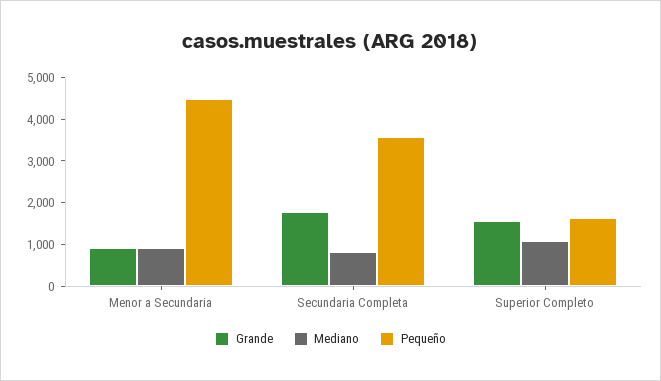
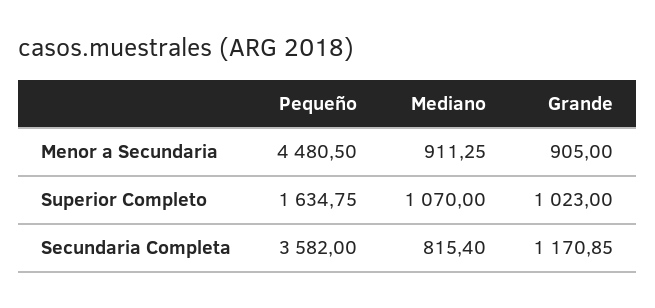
Grande, Secundaria Completa: 1800 -> 1170.85
Grande, Superior Completo: 1600 -> 1023

